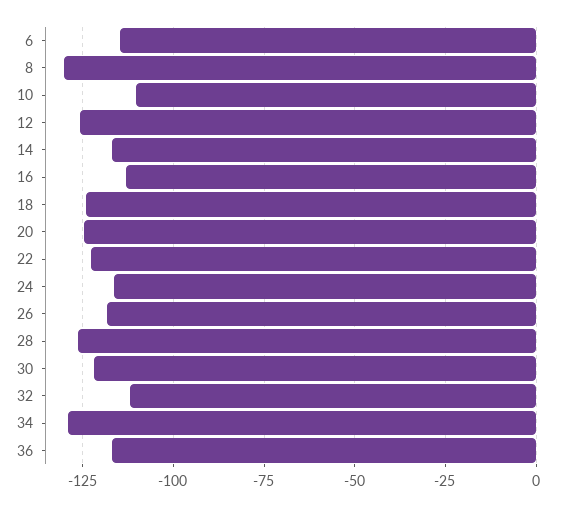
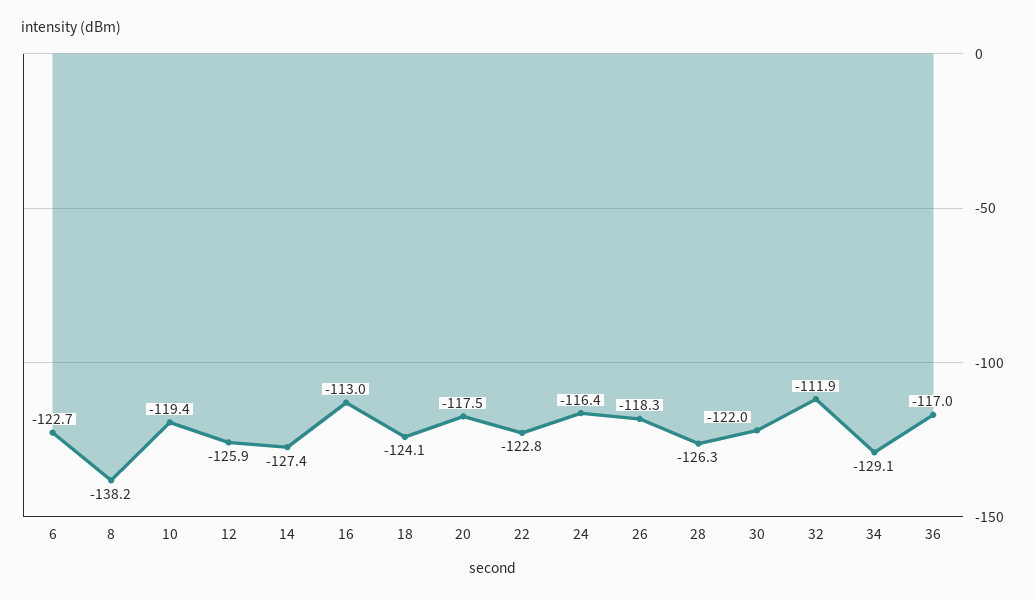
6: -115 -> -122.7
8: -130 -> -138.2
10: -110 -> -119.4
14: -117.5 -> -127.4
20: -125 -> -117.5

